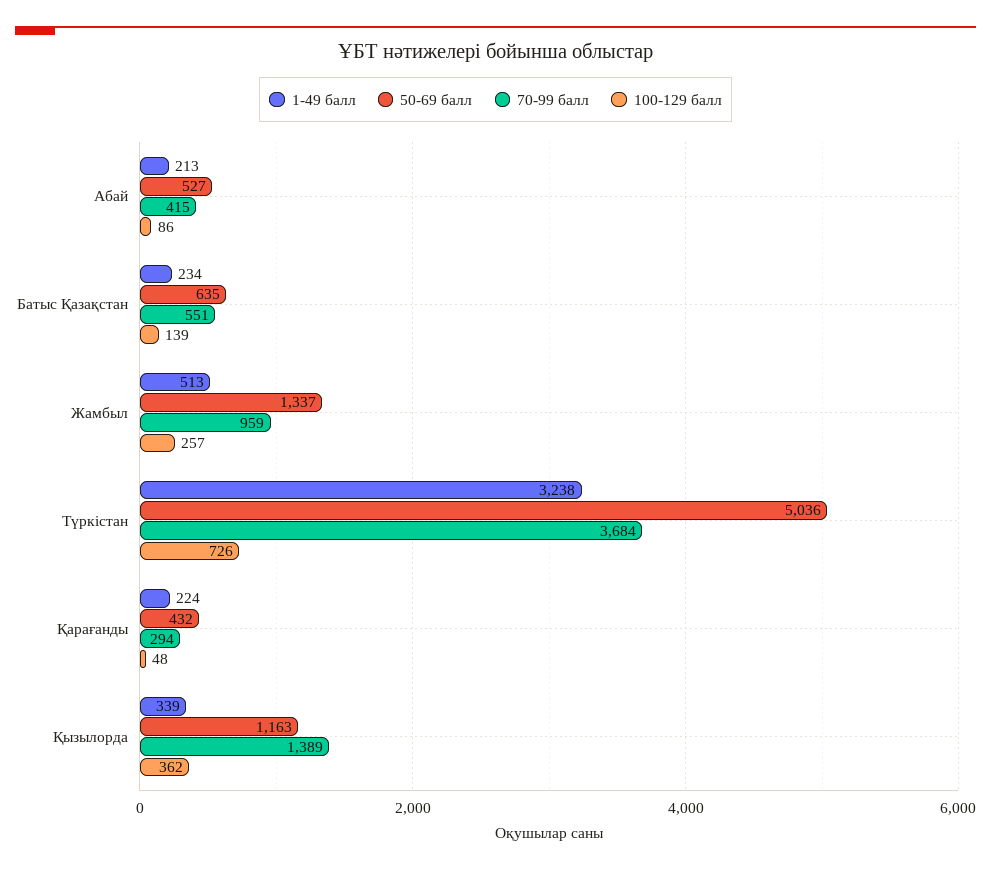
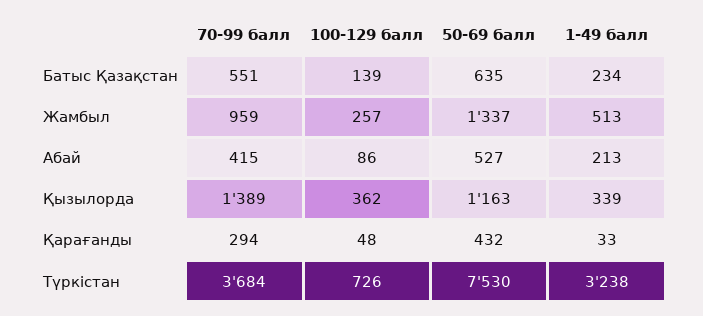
50-69 балл, Түркістан: 5036 -> 7530
1-49 балл, Қарағанды: 224 -> 33

